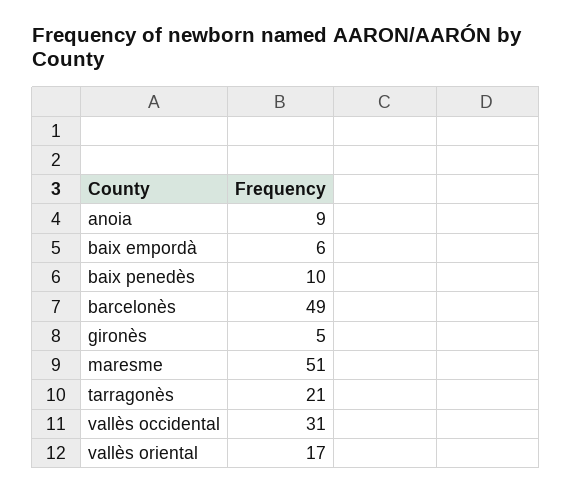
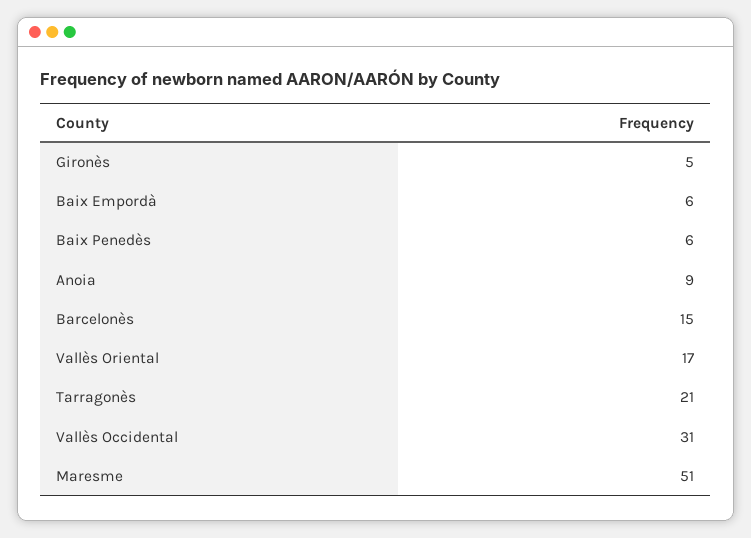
baix penedès: 10 -> 6
barcelonès: 49 -> 15

